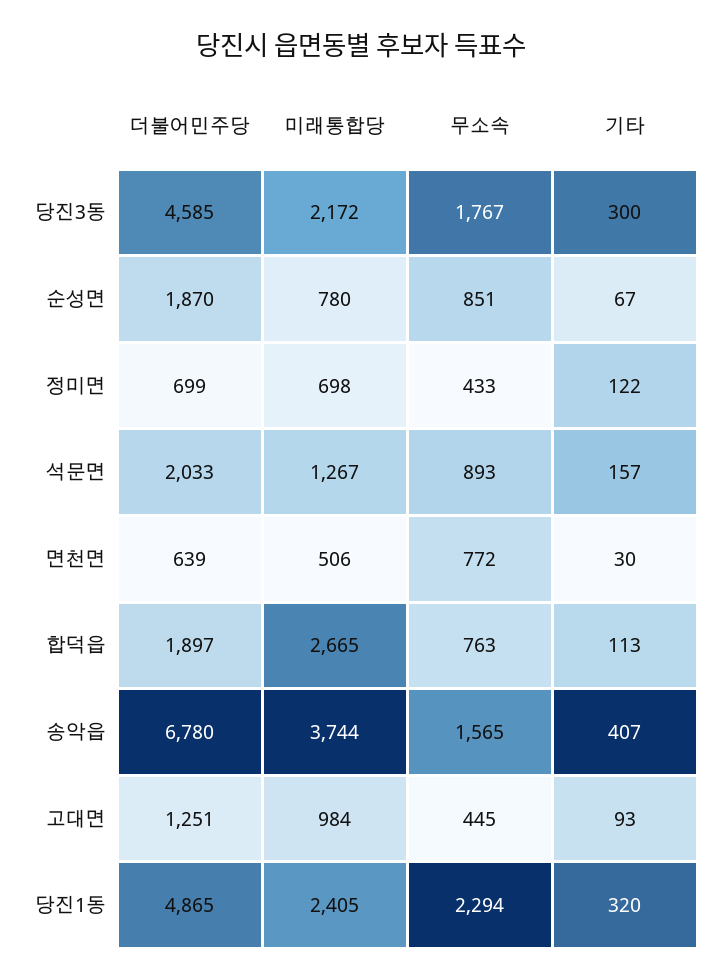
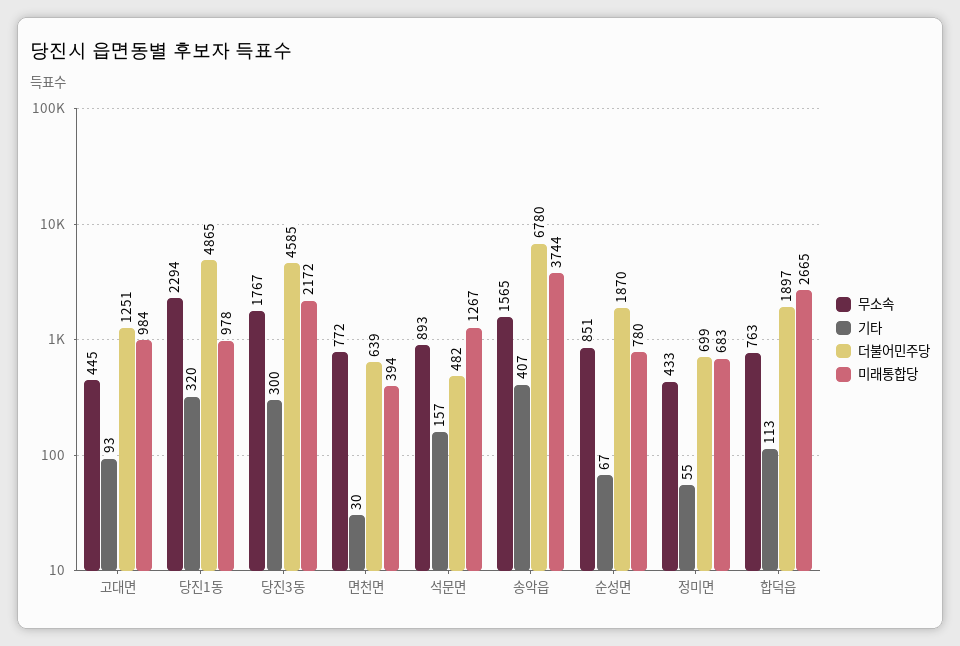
미래통합당, 정미면: 698 -> 683
기타, 정미면: 122 -> 55
더불어민주당, 석문면: 2033 -> 482
미래통합당, 면천면: 506 -> 394
미래통합당, 당진1동: 2405 -> 978

